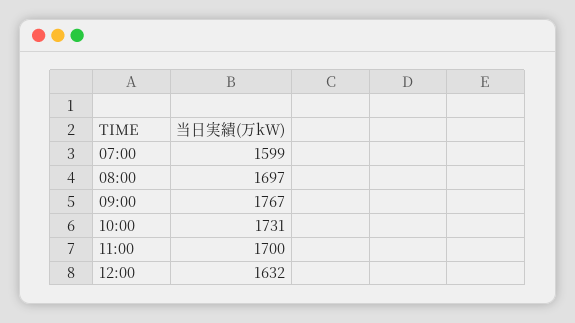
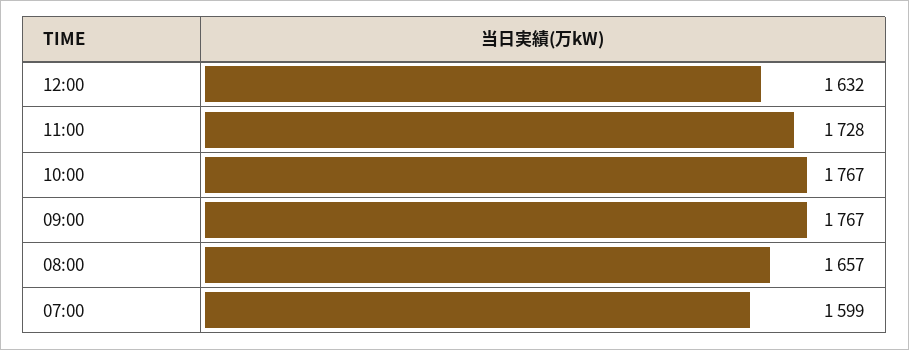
08:00: 1697 -> 1657
10:00: 1731 -> 1767
11:00: 1700 -> 1728

